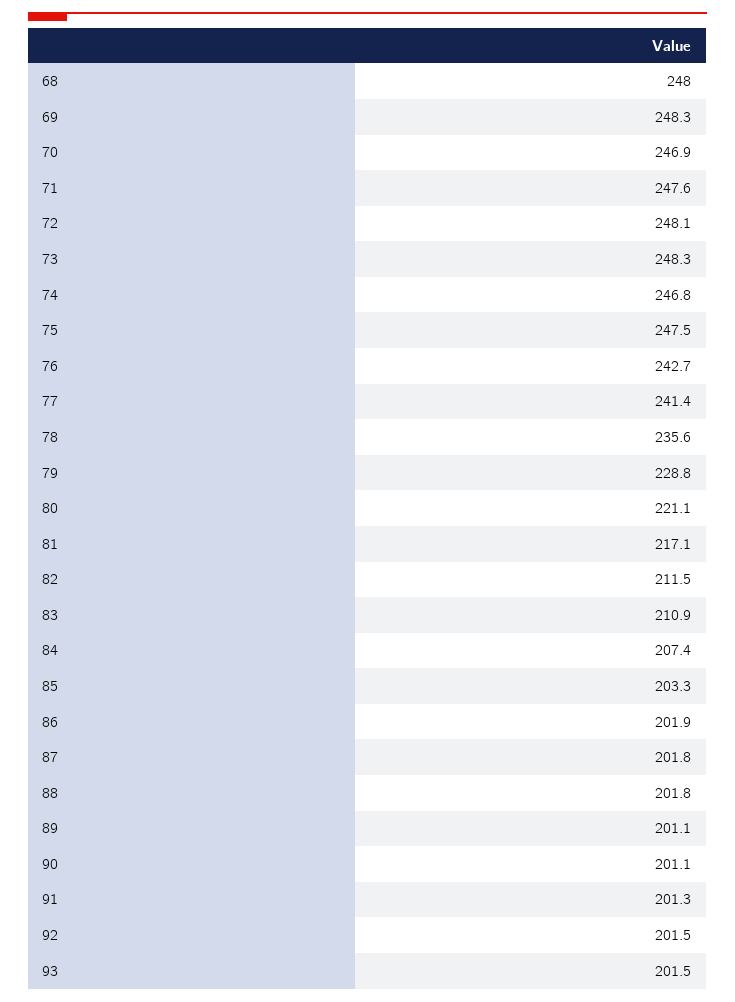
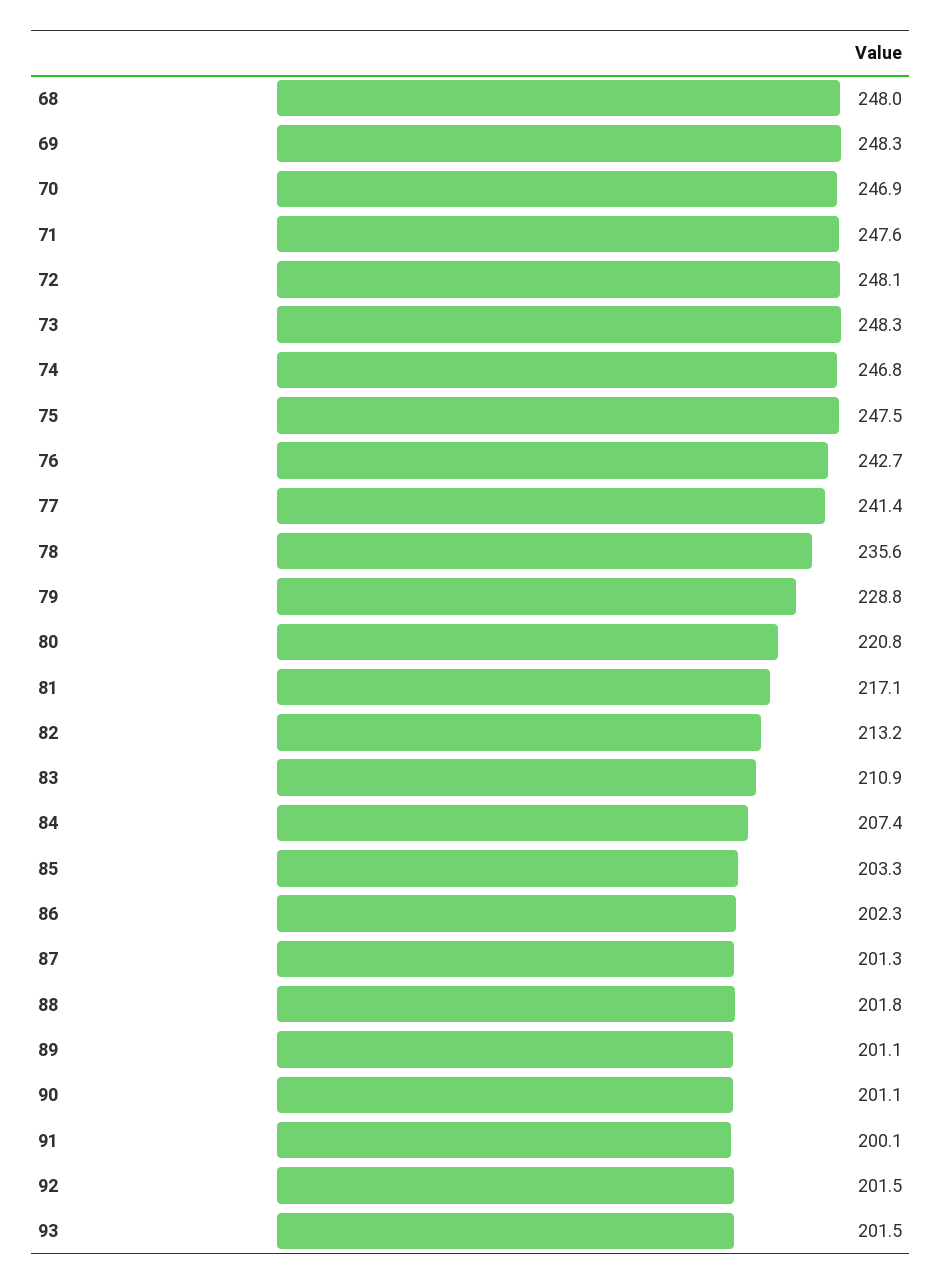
80: 221.1 -> 220.8
82: 211.5 -> 213.2
86: 201.9 -> 202.3
87: 201.8 -> 201.3
91: 201.3 -> 200.1

